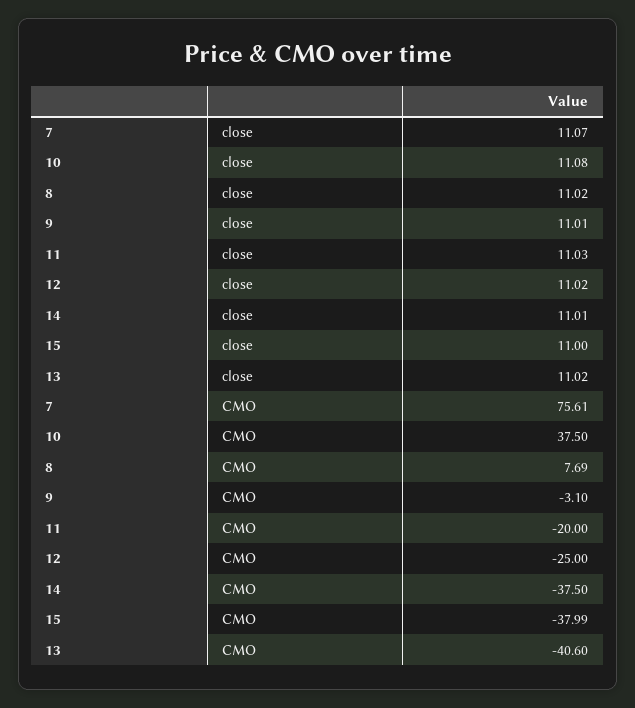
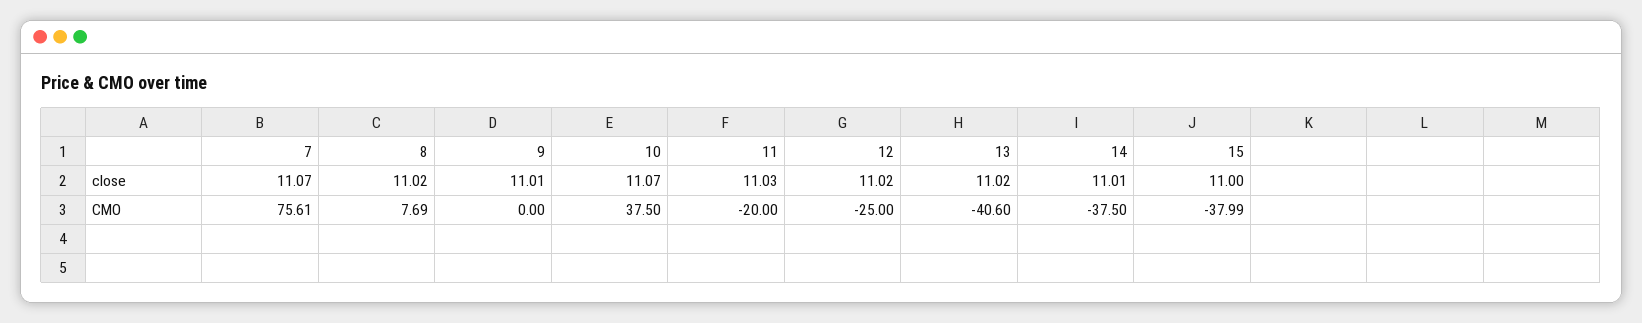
10, close: 11.08 -> 11.07
9, CMO: -3.1 -> 0

